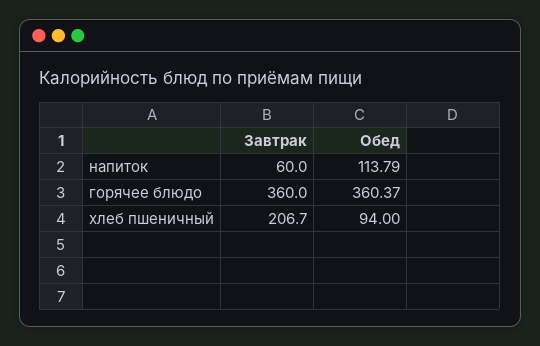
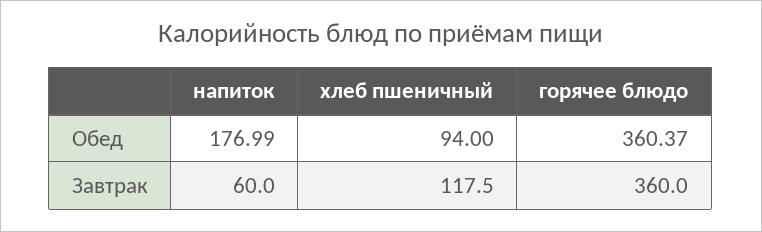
Обед, напиток: 113.79 -> 176.99
Завтрак, хлеб пшеничный: 206.7 -> 117.5

